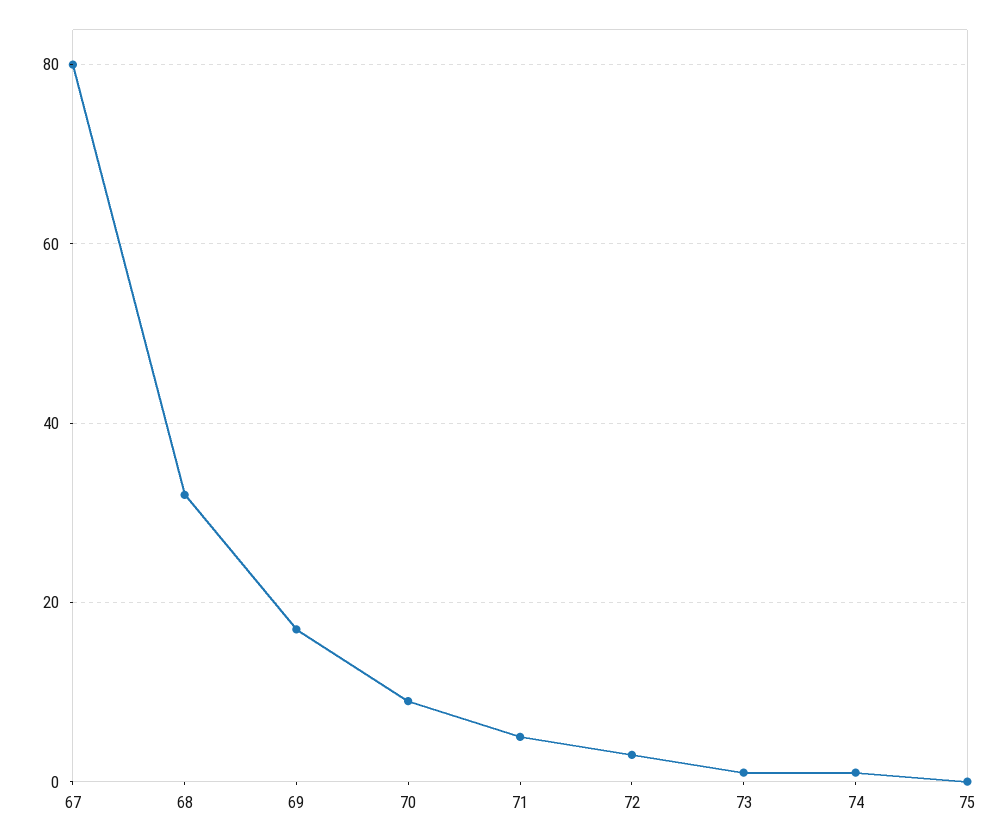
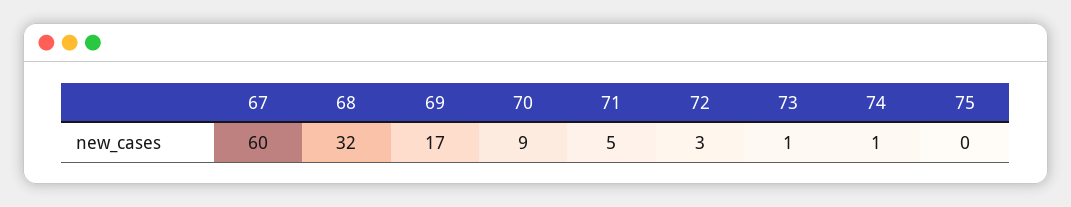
67: 80 -> 60

